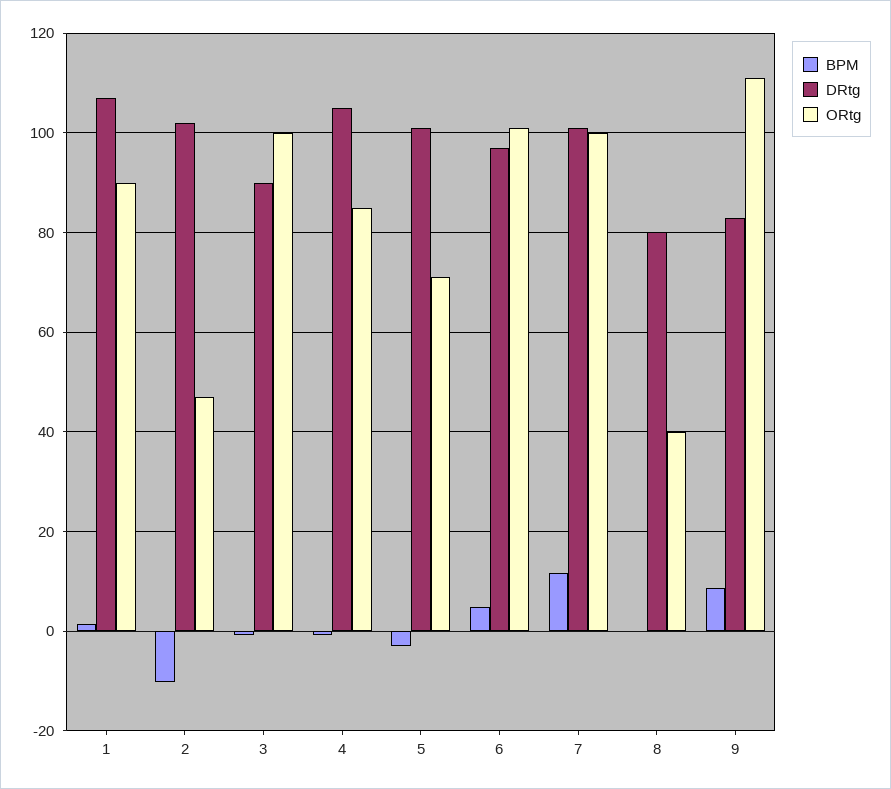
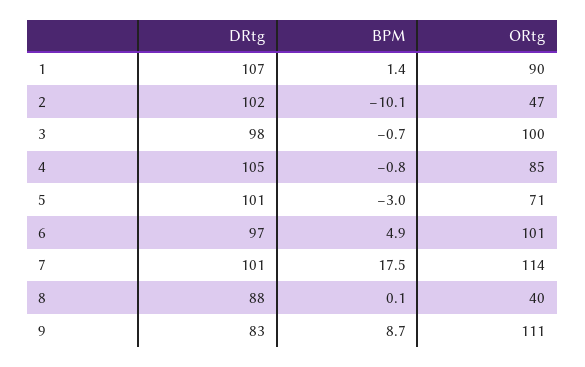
DRtg, 3: 90 -> 98
BPM, 7: 12 -> 17.5
ORtg, 7: 100 -> 114
DRtg, 8: 80 -> 88

